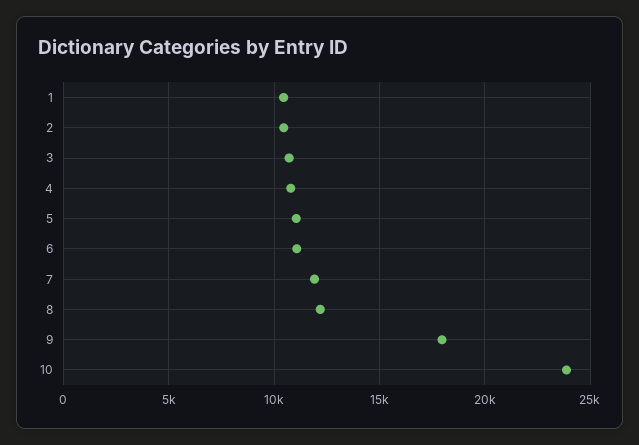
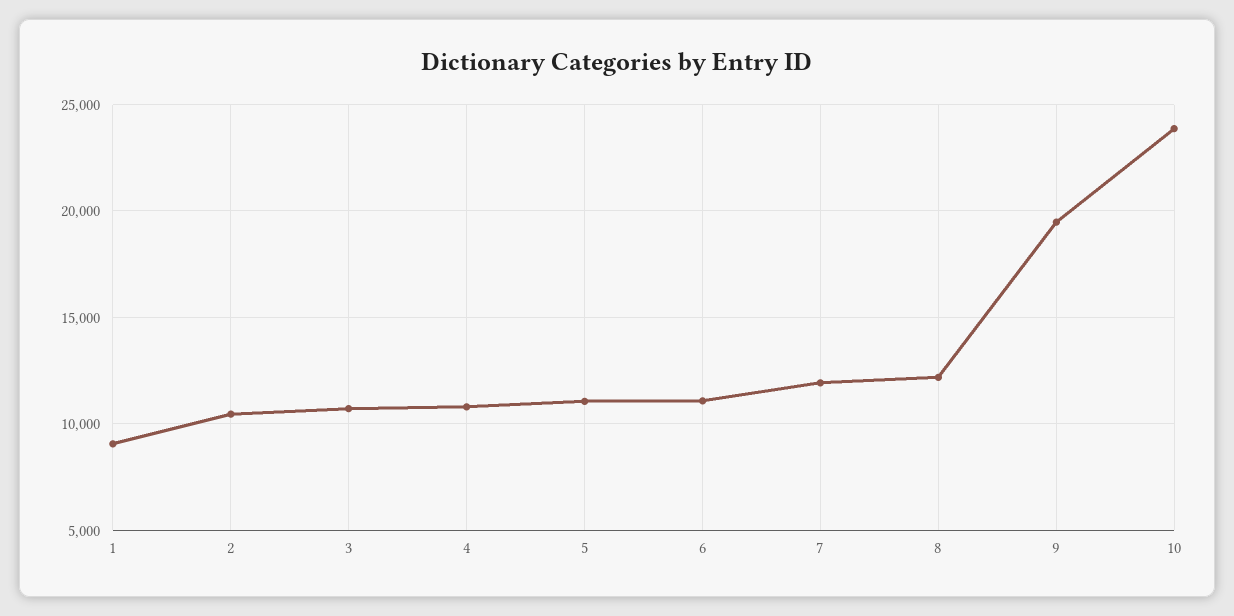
1: 10500 -> 9000
9: 18000 -> 19500

